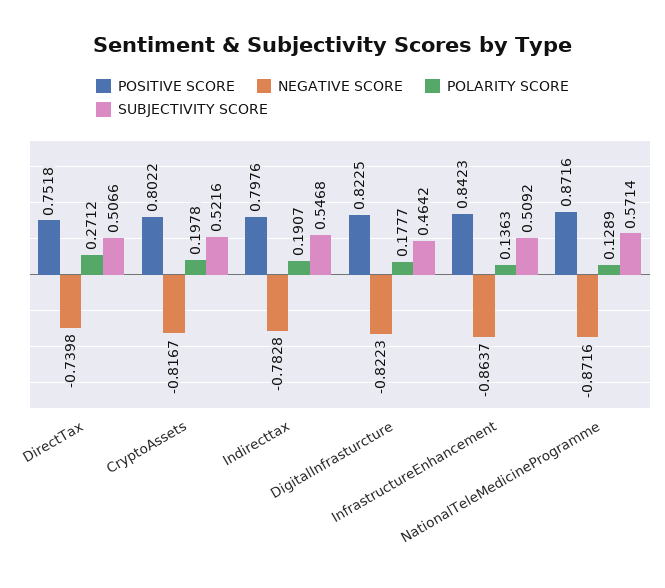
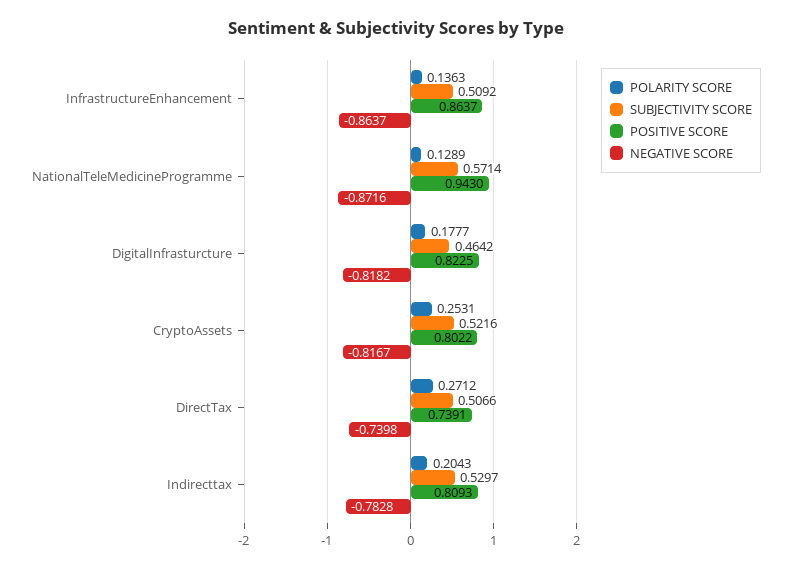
POSITIVE SCORE, DirectTax: 0.7518 -> 0.7391
POLARITY SCORE, CryptoAssets: 0.1978 -> 0.2531
POSITIVE SCORE, Indirecttax: 0.7976 -> 0.8093
POLARITY SCORE, Indirecttax: 0.1907 -> 0.2043
SUBJECTIVITY SCORE, Indirecttax: 0.5468 -> 0.5297
NEGATIVE SCORE, DigitalInfrasturcture: -0.8223 -> -0.8182
POSITIVE SCORE, InfrastructureEnhancement: 0.8423 -> 0.8637
POSITIVE SCORE, NationalTeleMedicineProgramme: 0.8716 -> 0.943

